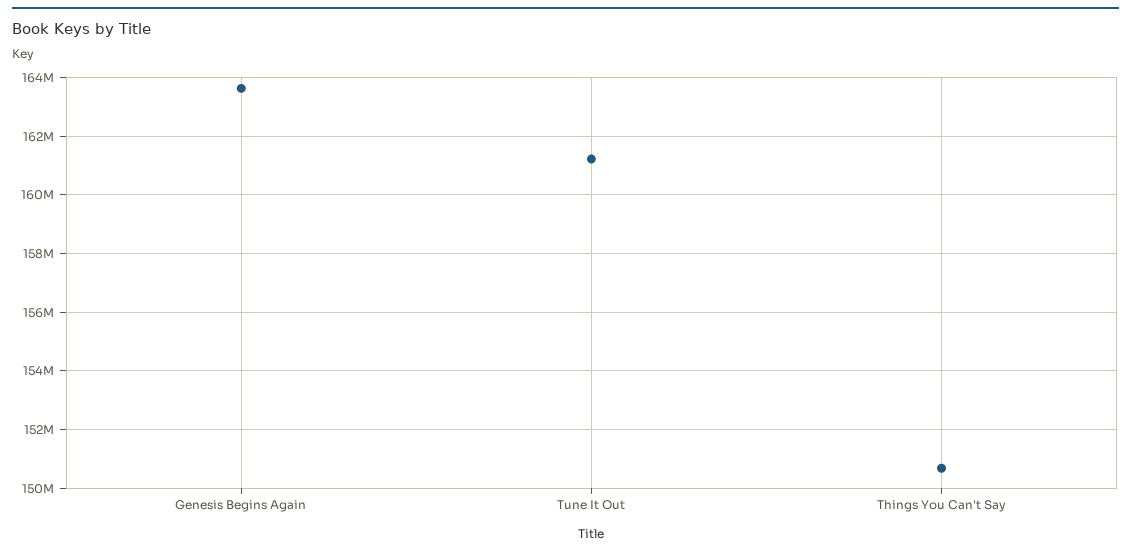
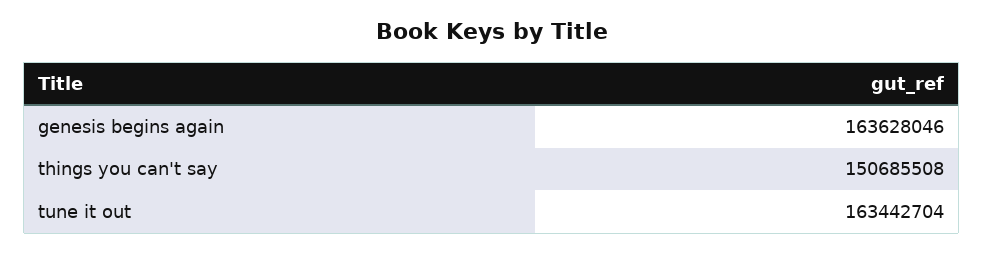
Tune It Out: 161250000 -> 163442704

